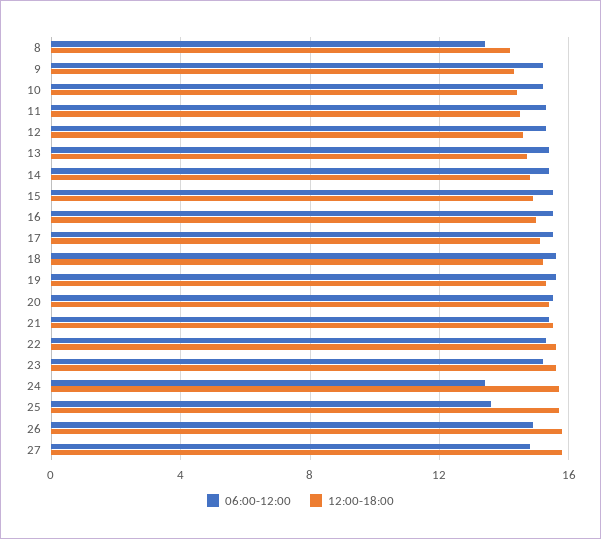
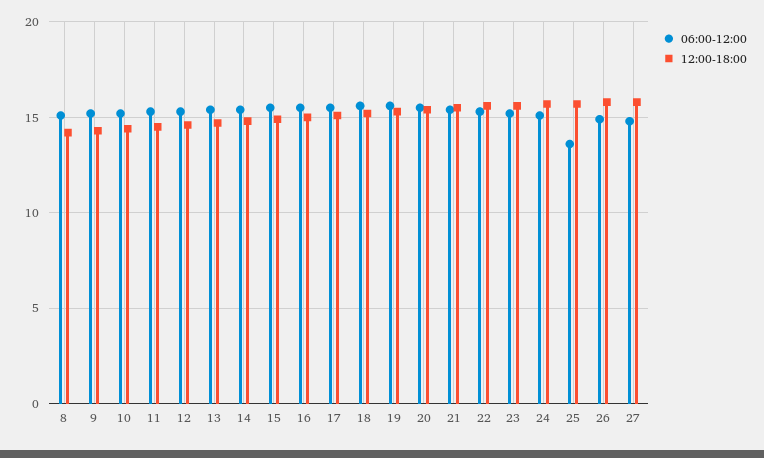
06:00-12:00, 8: 13.5 -> 15
06:00-12:00, 24: 13.5 -> 15

